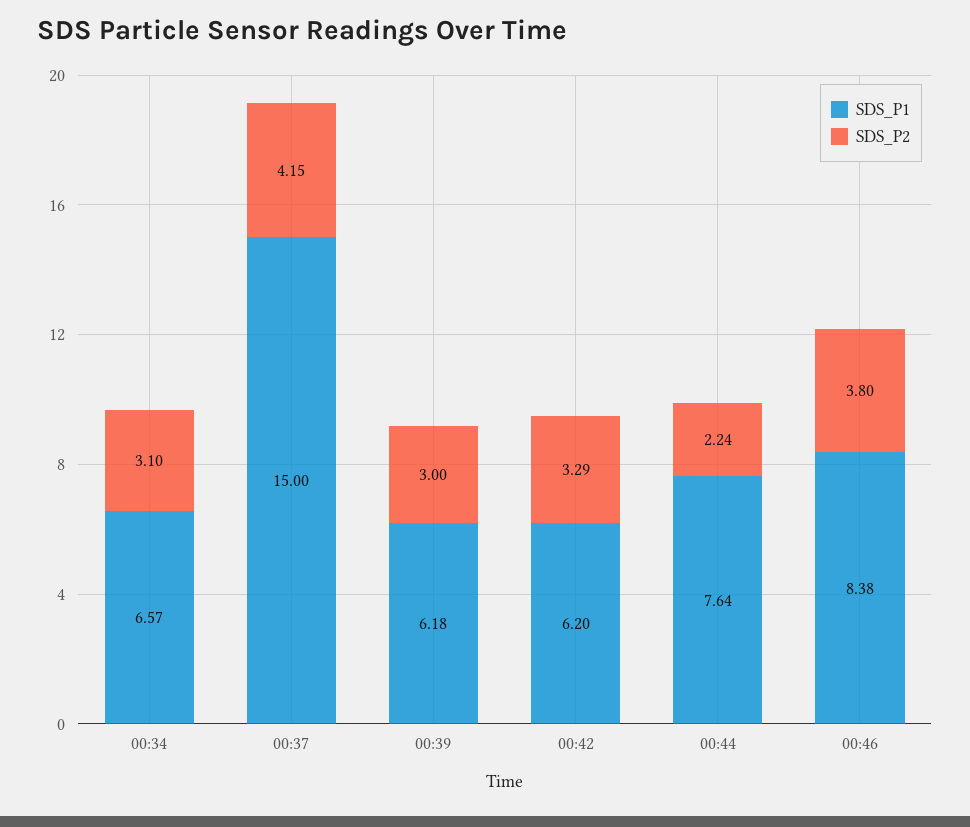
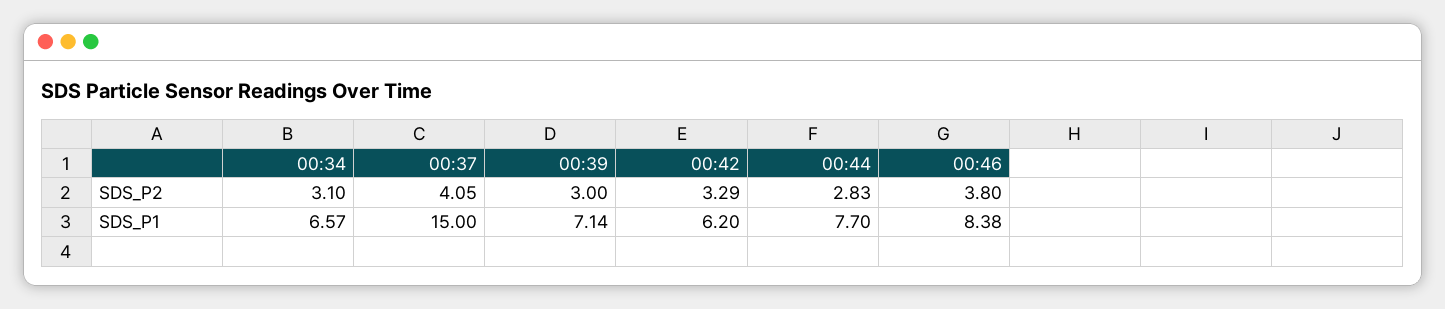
SDS_P2, 00:37: 4.15 -> 4.05
SDS_P1, 00:39: 6.18 -> 7.14
SDS_P1, 00:44: 7.64 -> 7.7
SDS_P2, 00:44: 2.24 -> 2.83

